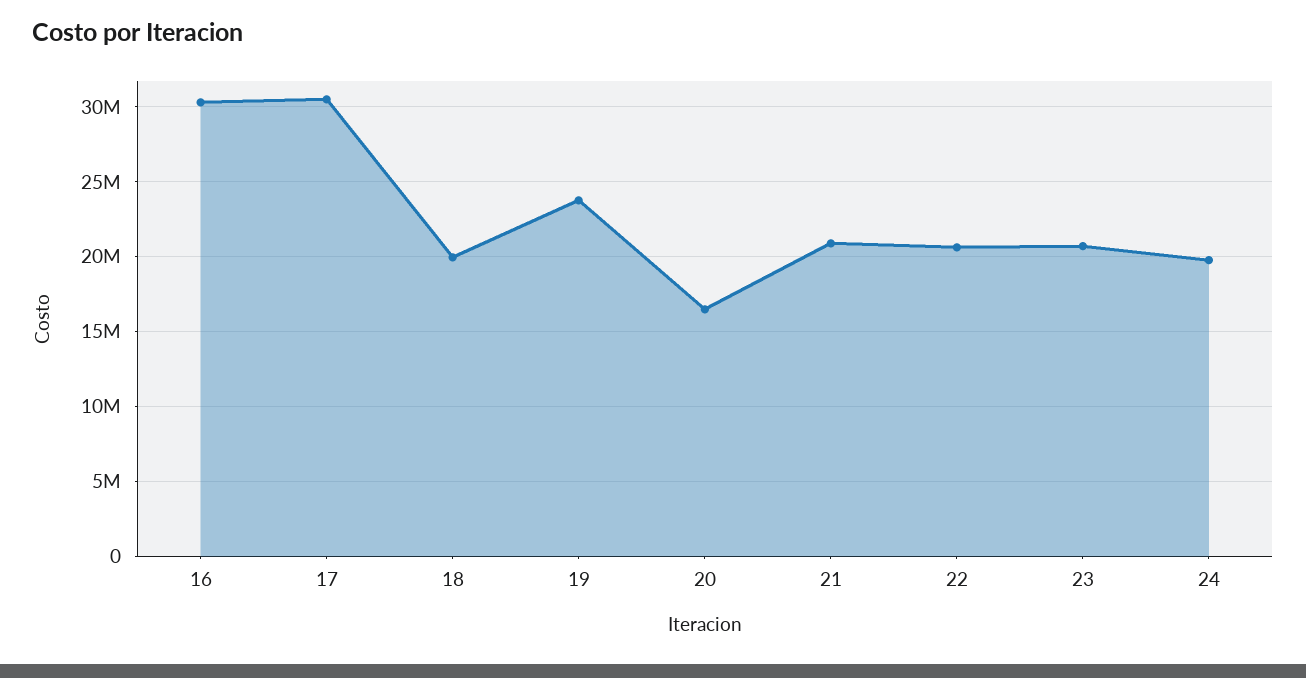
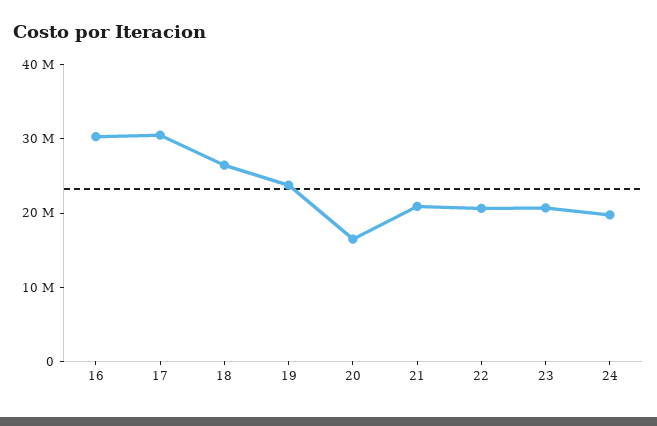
18: 20000000 -> 26000000

